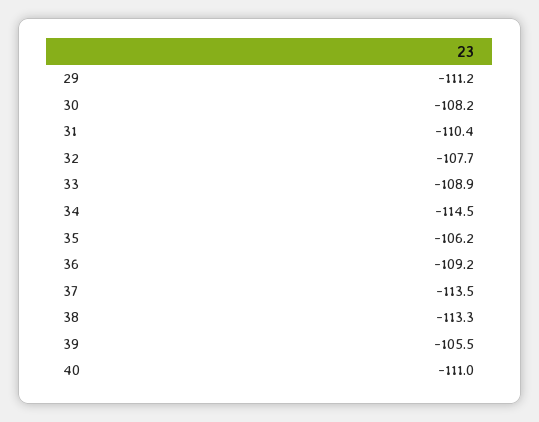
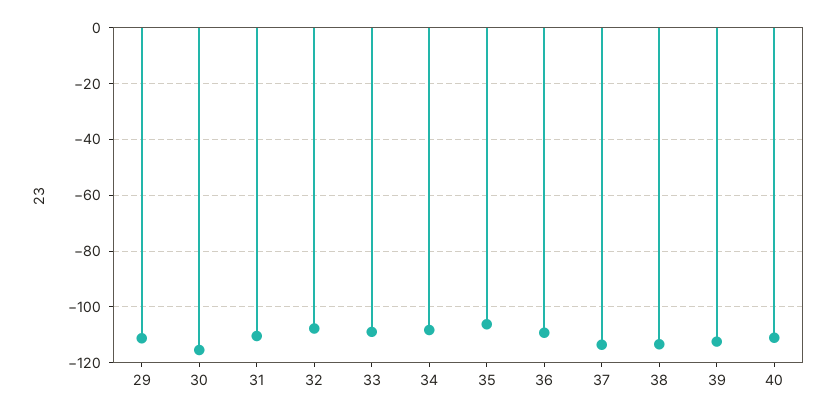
30: -108.2 -> -115
34: -114.5 -> -107.5
39: -105.5 -> -112.5

